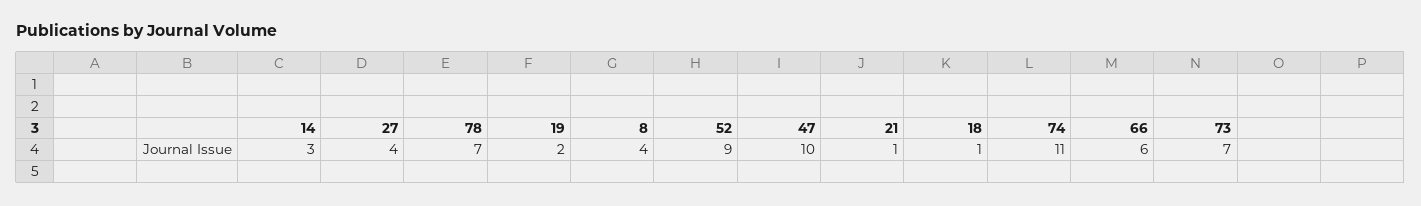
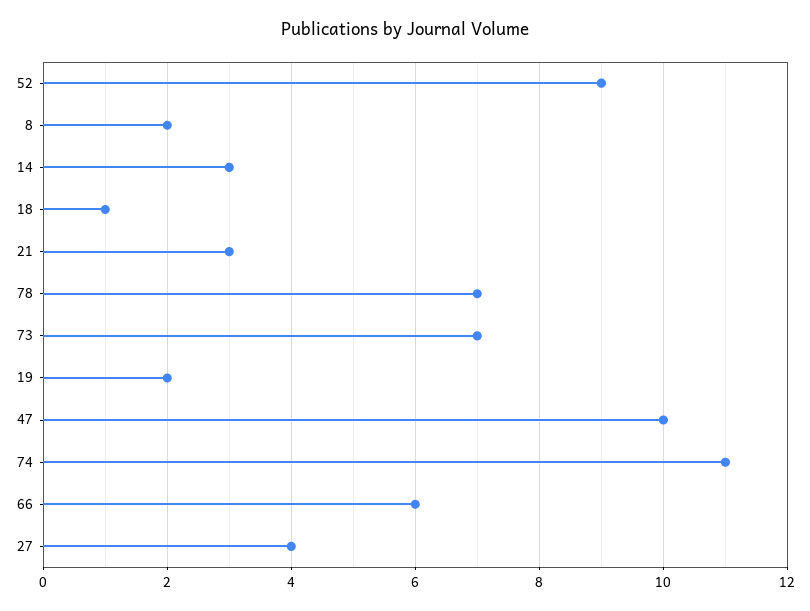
8: 4 -> 2
21: 1 -> 3

